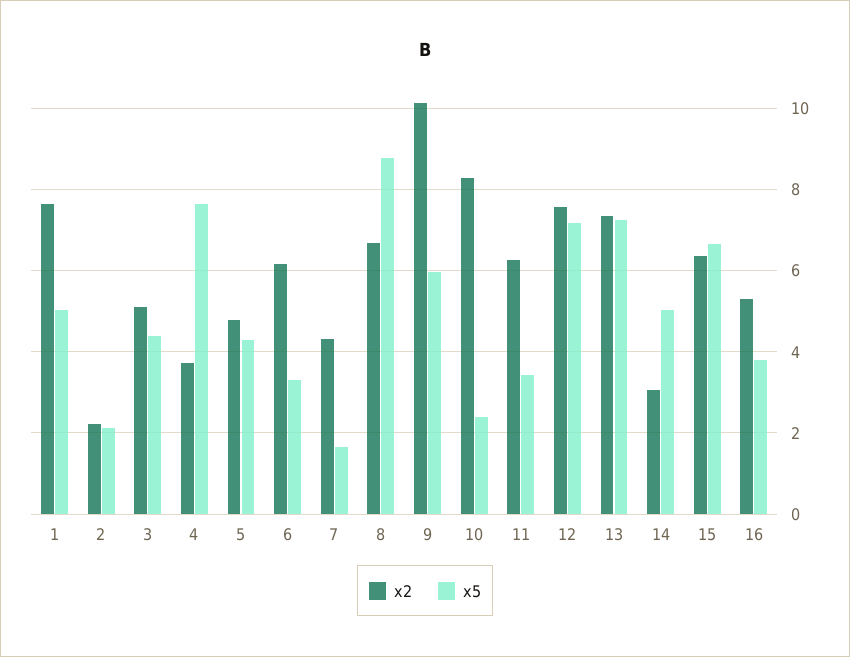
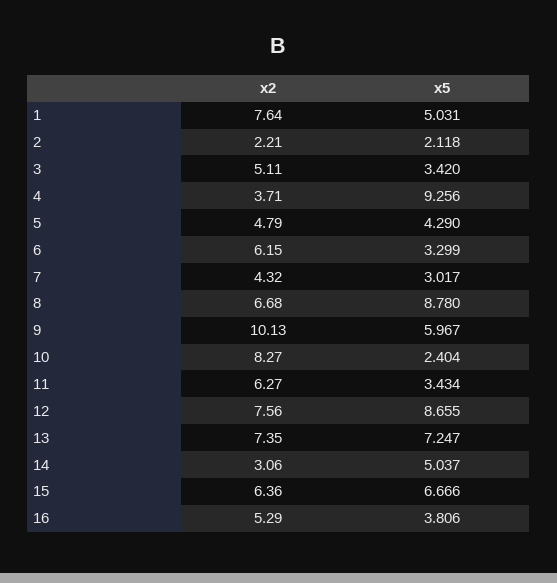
x5, 3: 4.4 -> 3.42
x5, 4: 7.6 -> 9.256
x5, 7: 1.6 -> 3.017
x5, 12: 7.2 -> 8.655

